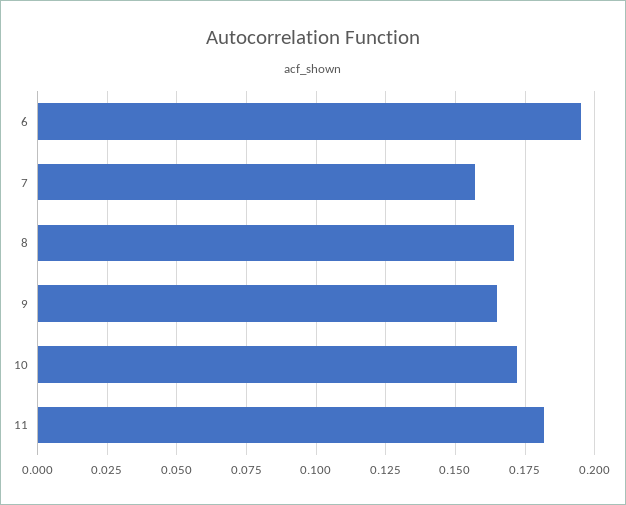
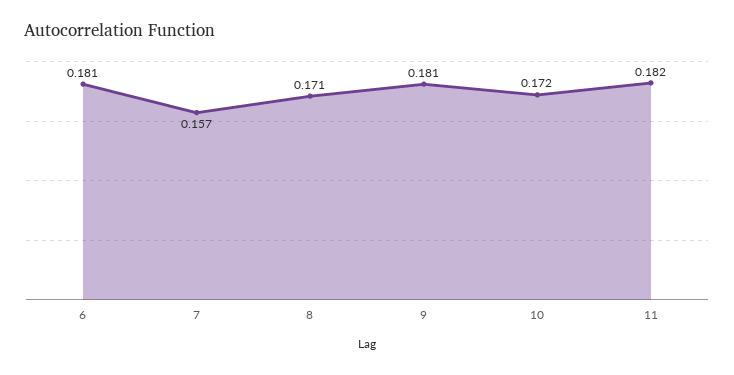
6: 0.195 -> 0.181
9: 0.165 -> 0.181

